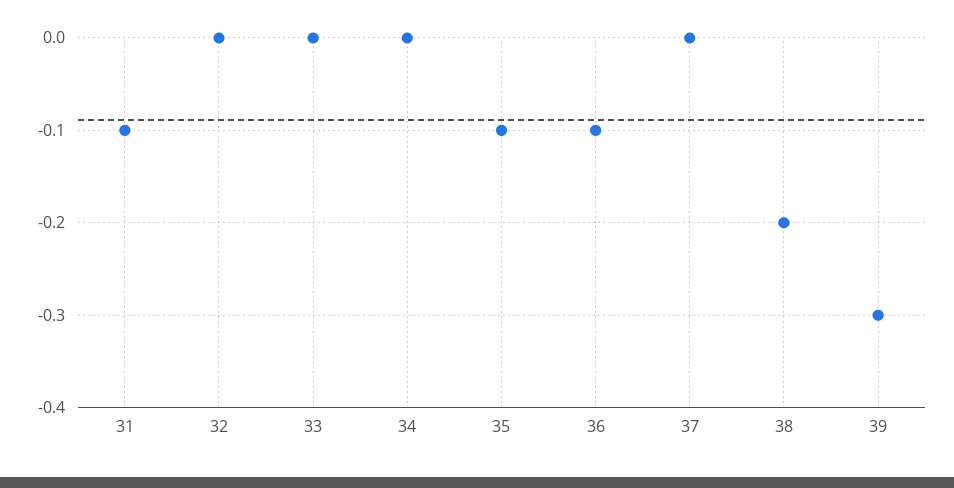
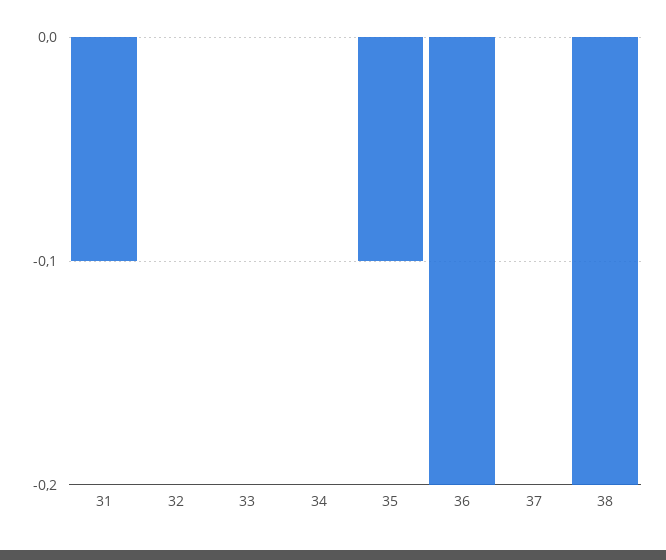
36: -0.1 -> -0.2
39: -0.3 -> none

